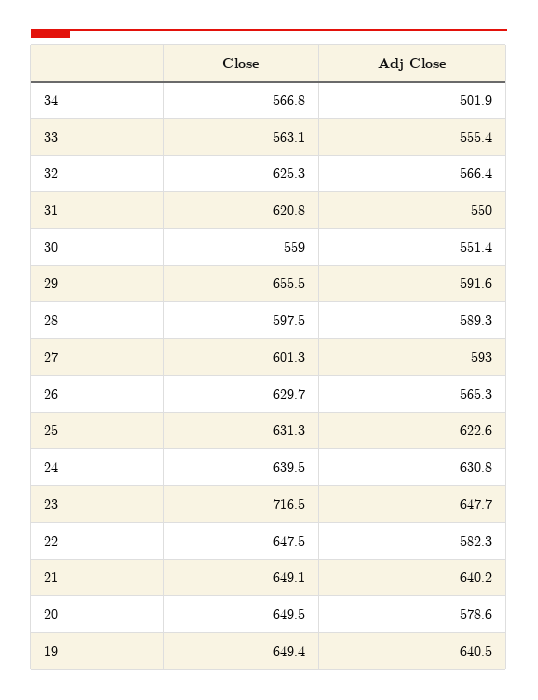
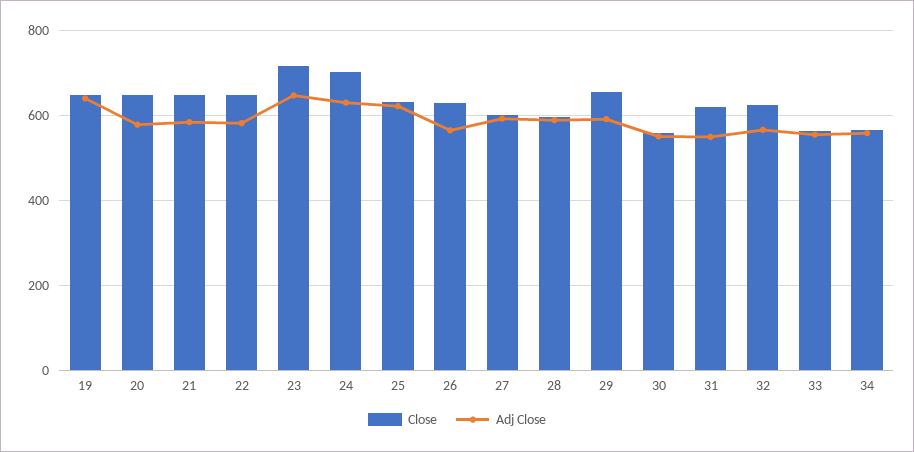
Adj Close, 34: 501.9 -> 560
Close, 24: 639.5 -> 700
Adj Close, 21: 640.2 -> 580

